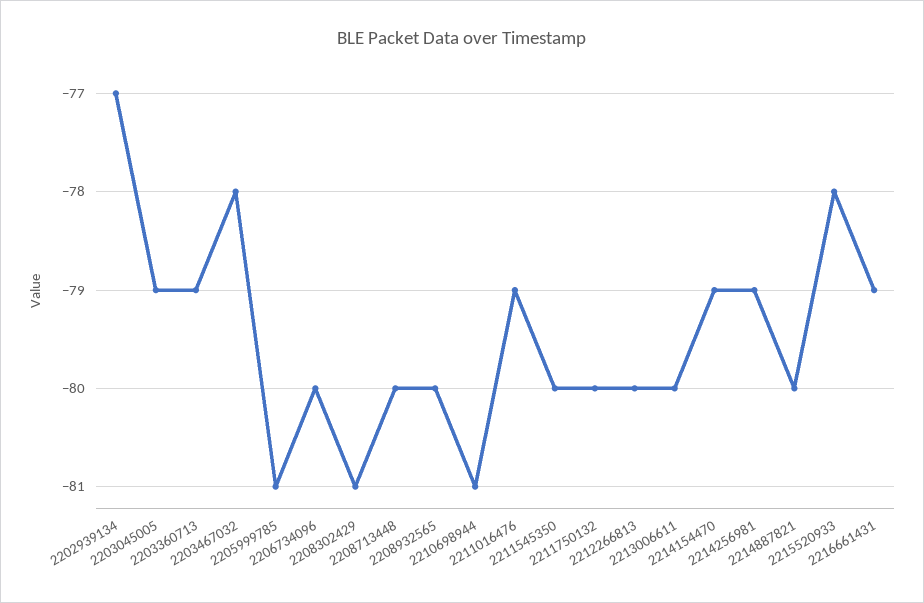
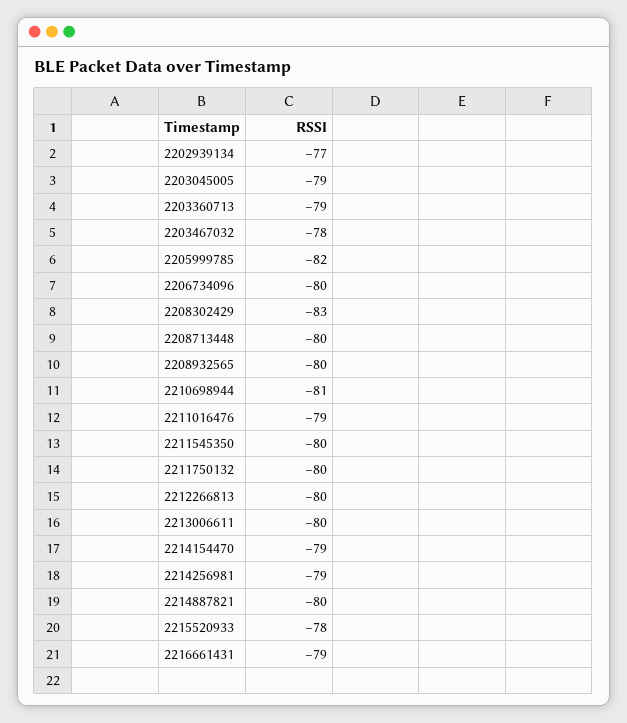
2205999785: -81 -> -82
2208302429: -81 -> -83

